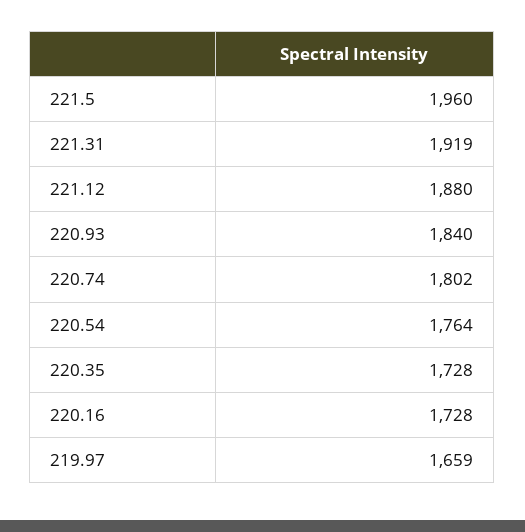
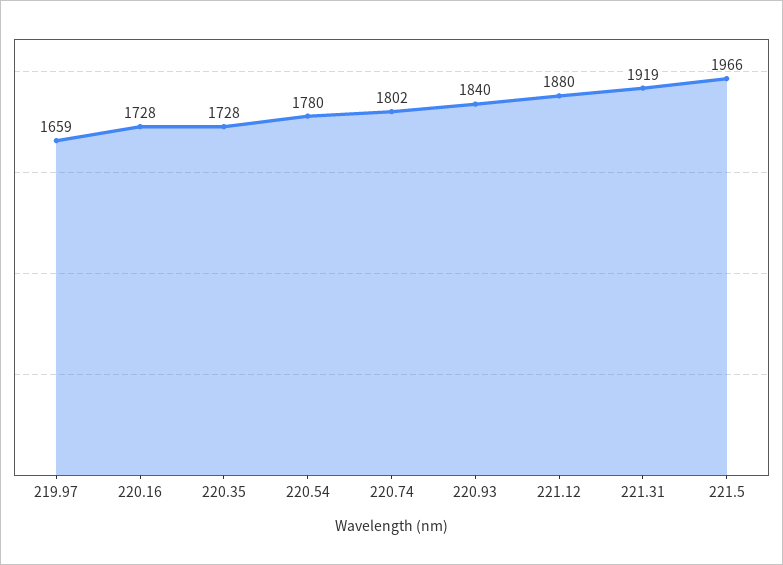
221.5: 1960 -> 1966
220.54: 1764 -> 1780

